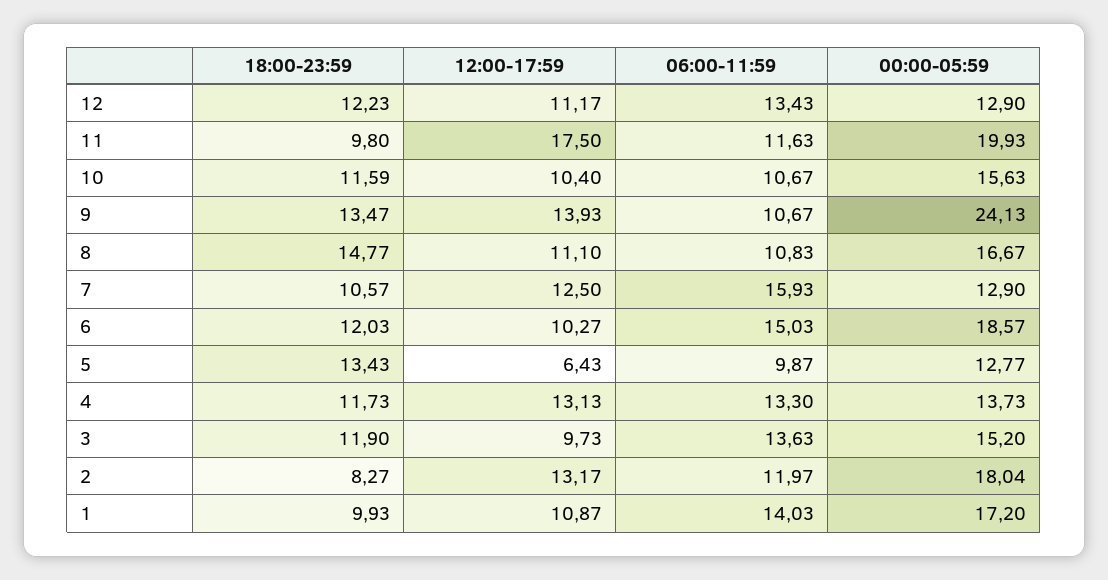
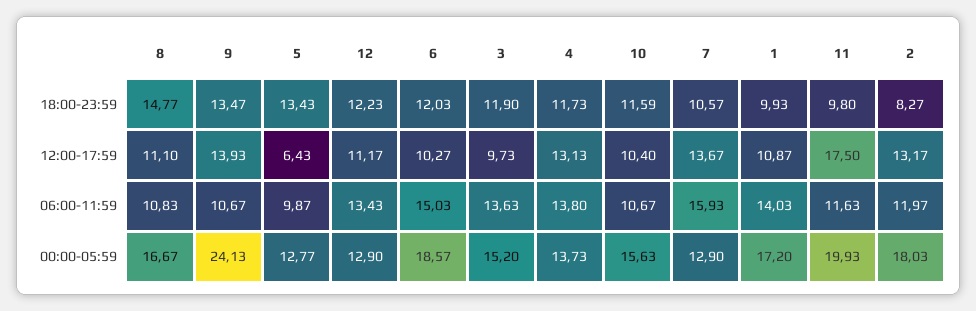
12:00-17:59, 7: 12.5 -> 13.67
06:00-11:59, 4: 13.3 -> 13.8
00:00-05:59, 2: 18.04 -> 18.03

